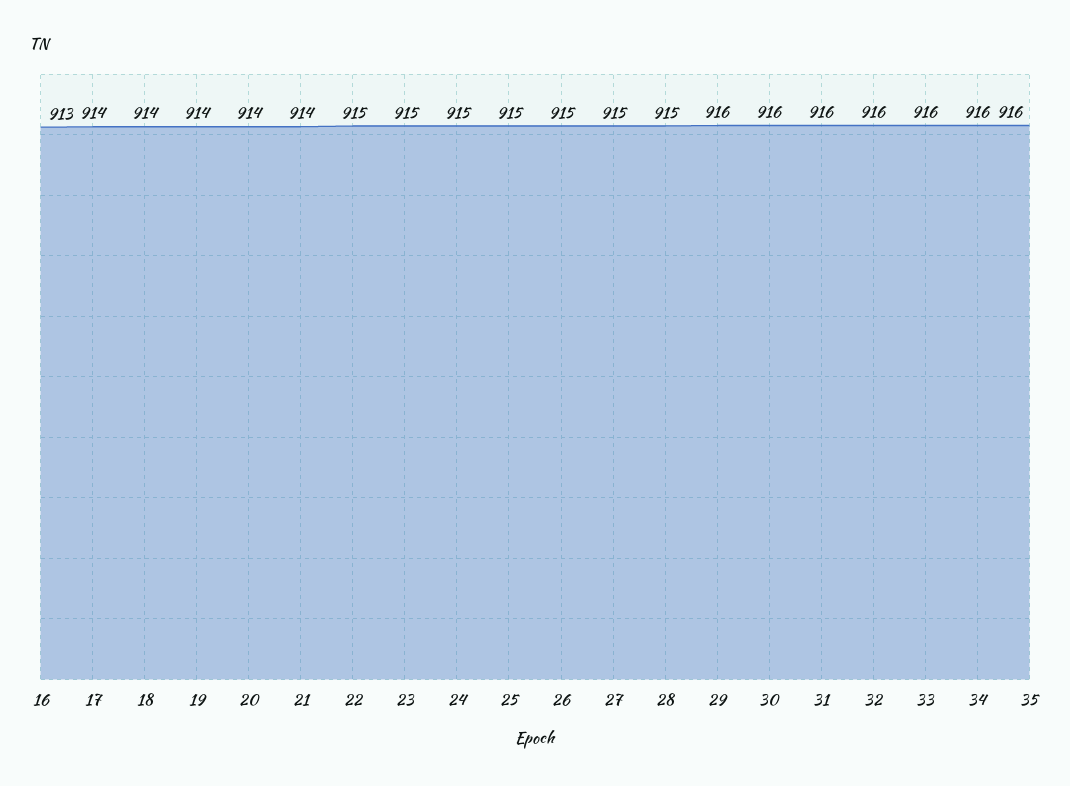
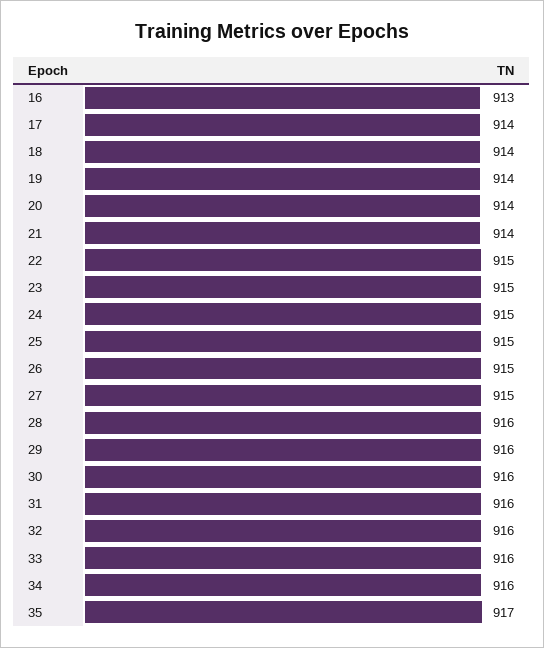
28: 915 -> 916
35: 916 -> 917

